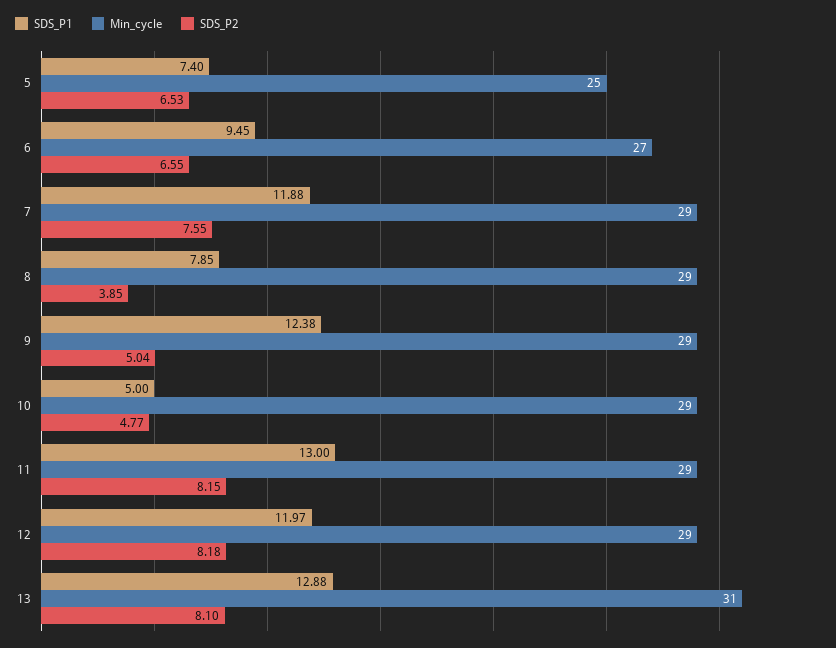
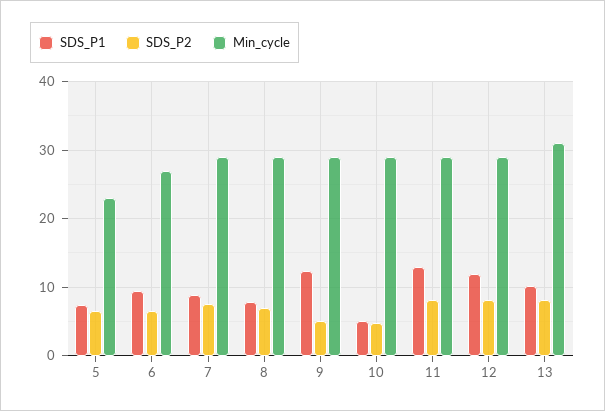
Min_cycle, 5: 25 -> 23
SDS_P1, 7: 11.88 -> 9
SDS_P2, 8: 3.85 -> 7
SDS_P1, 13: 12.88 -> 10

